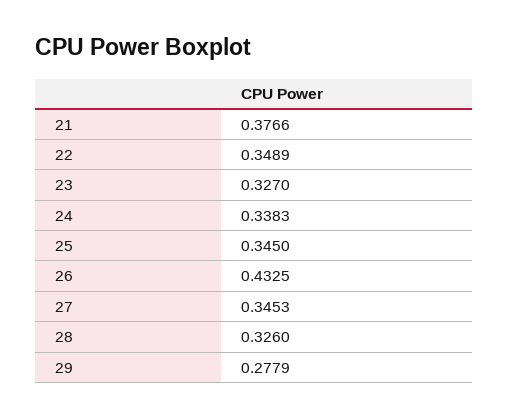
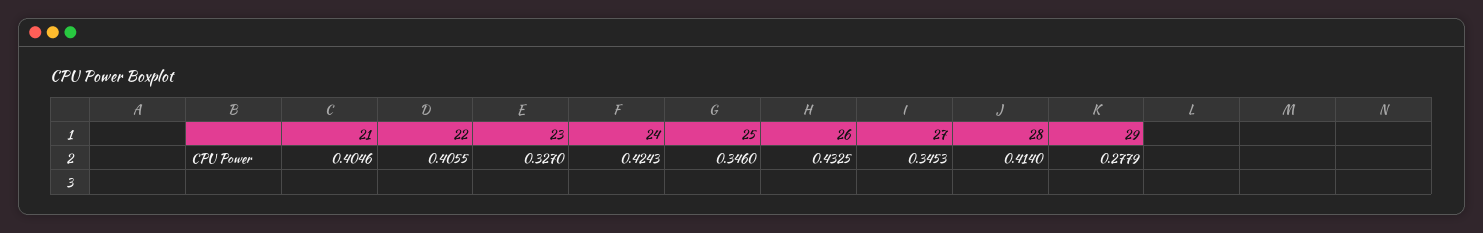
21: 0.3766 -> 0.4046
22: 0.3489 -> 0.4055
24: 0.3383 -> 0.4243
25: 0.345 -> 0.346
28: 0.326 -> 0.414

